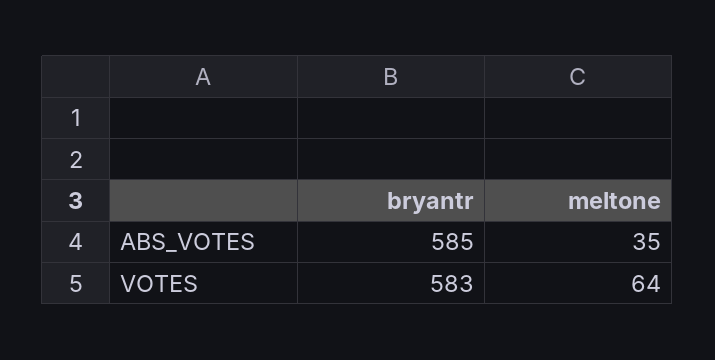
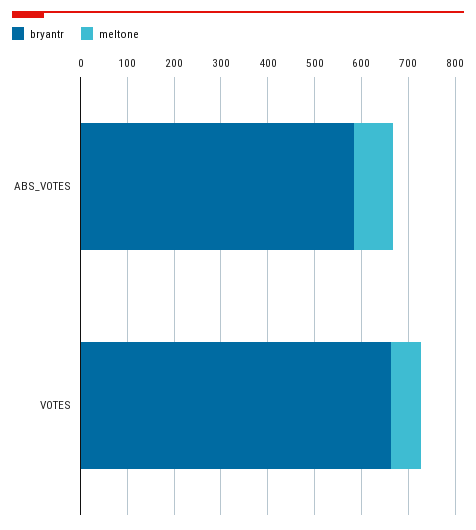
meltone, ABS_VOTES: 35 -> 80
bryantr, VOTES: 583 -> 660

